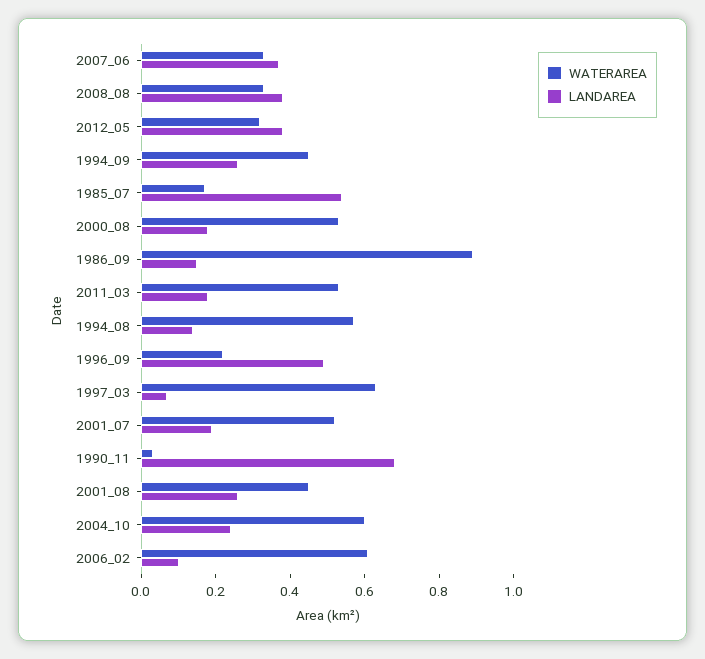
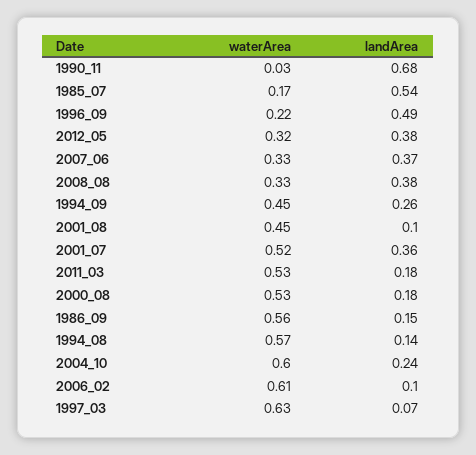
WATERAREA, 1986_09: 0.9 -> 0.56
LANDAREA, 2001_07: 0.2 -> 0.36
LANDAREA, 2001_08: 0.25 -> 0.1

